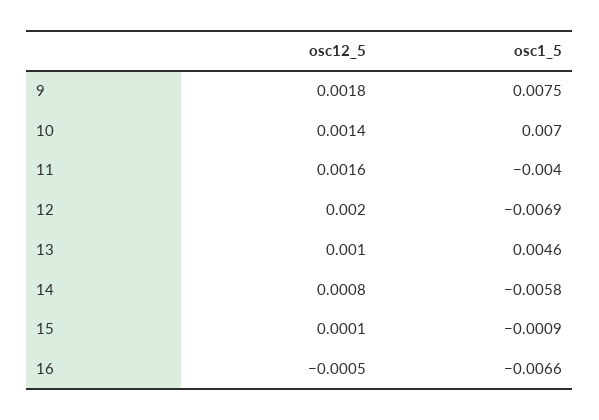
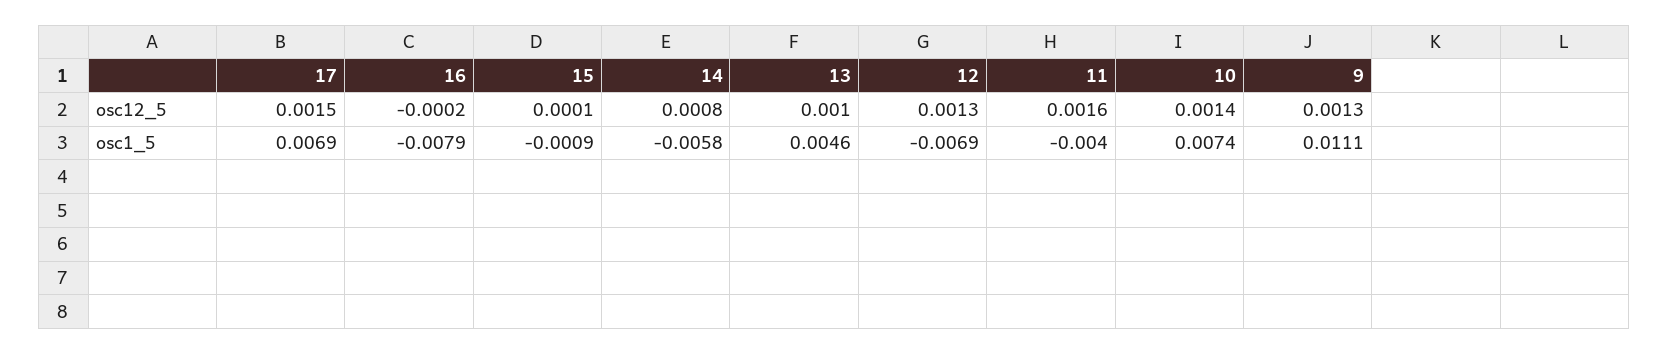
osc12_5, 9: 0.0018 -> 0.0013
osc1_5, 9: 0.0075 -> 0.0111
osc1_5, 10: 0.007 -> 0.0074
osc12_5, 12: 0.002 -> 0.0013
osc12_5, 16: -0.0005 -> -0.0002
osc1_5, 16: -0.0066 -> -0.0079
osc12_5, 17: none -> 0.0015
osc1_5, 17: none -> 0.0069

